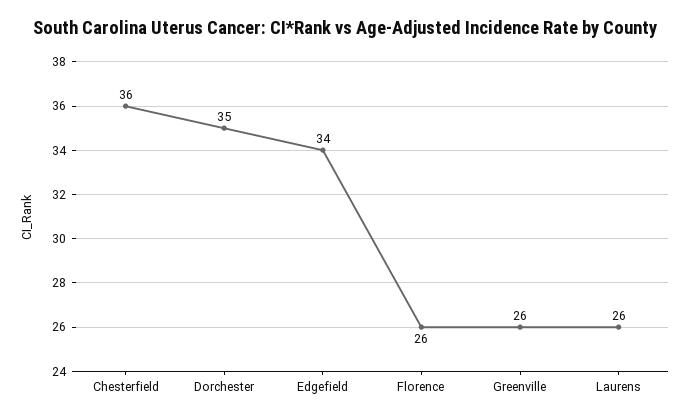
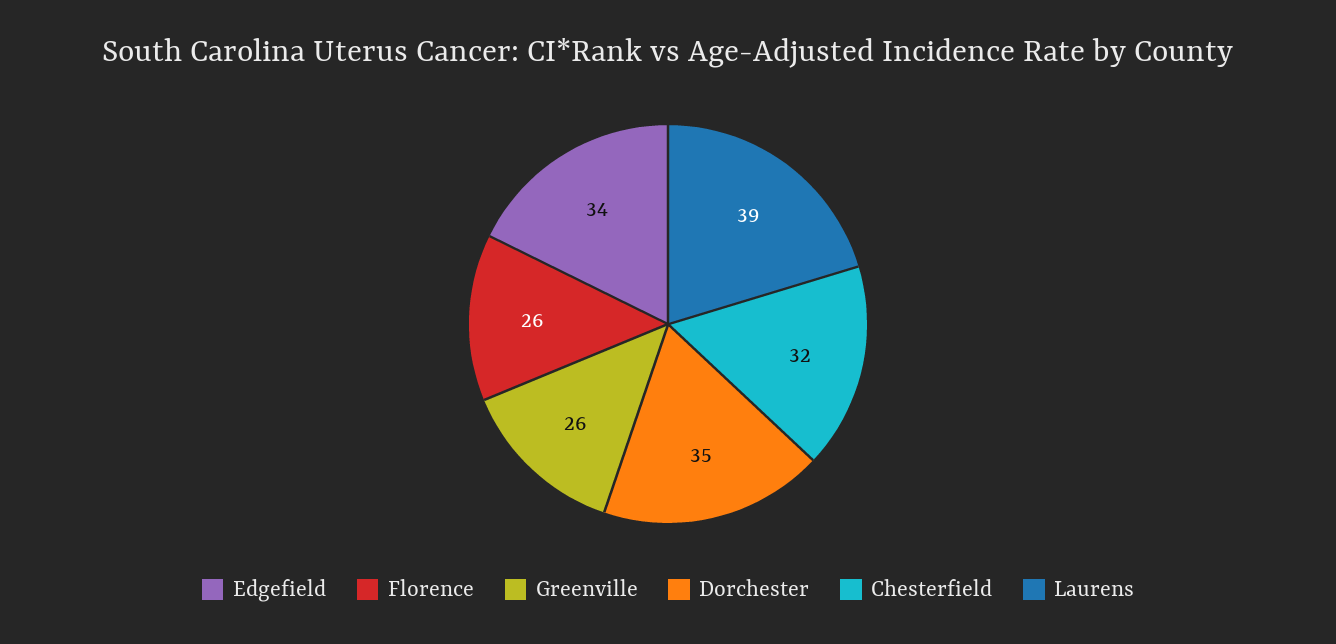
Chesterfield: 36 -> 32
Laurens: 26 -> 39

